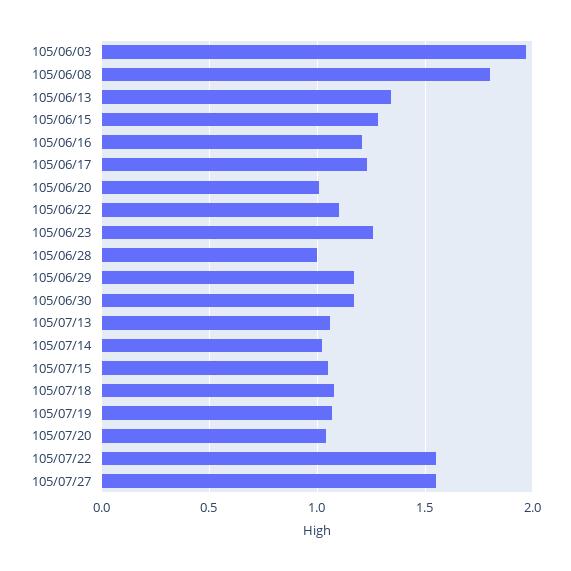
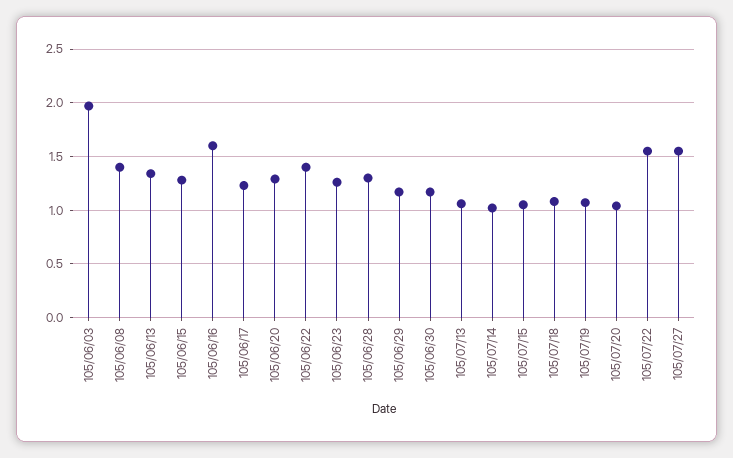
105/06/08: 1.8 -> 1.4
105/06/16: 1.2 -> 1.6
105/06/20: 1 -> 1.3
105/06/22: 1.1 -> 1.4
105/06/28: 1 -> 1.3

